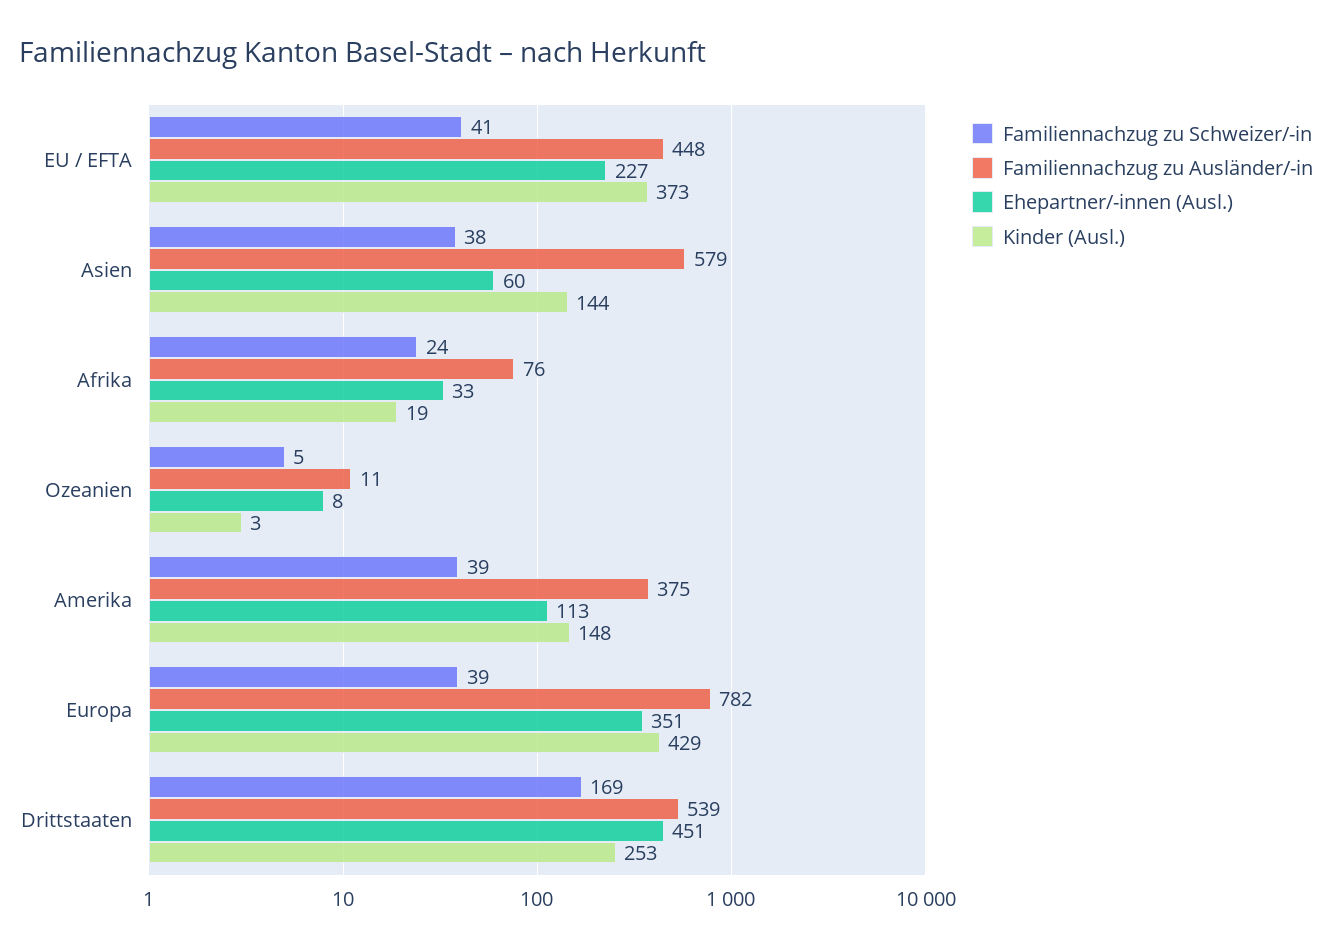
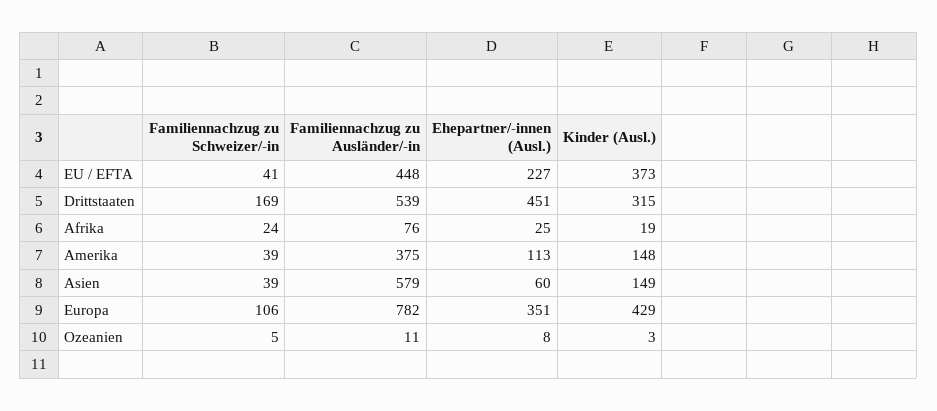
Familiennachzug zu Schweizer/-in, Asien: 38 -> 39
Kinder (Ausl.), Asien: 144 -> 149
Ehepartner/-innen (Ausl.), Afrika: 33 -> 25
Familiennachzug zu Schweizer/-in, Europa: 39 -> 106
Kinder (Ausl.), Drittstaaten: 253 -> 315

